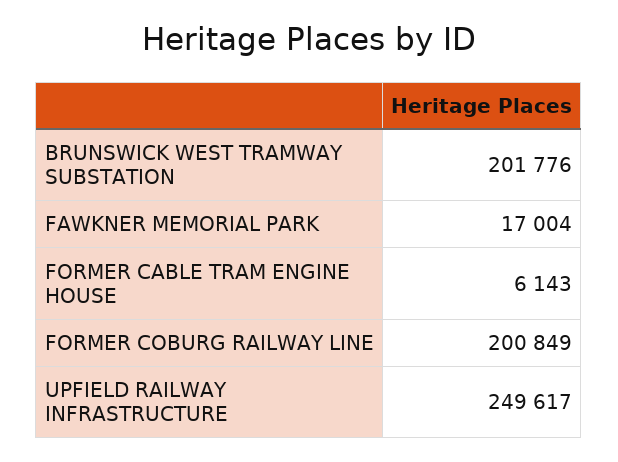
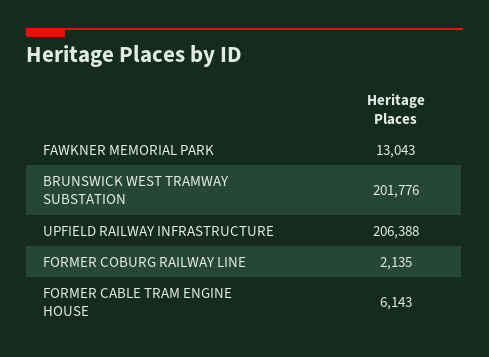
FAWKNER MEMORIAL PARK: 17004 -> 13043
FORMER COBURG RAILWAY LINE: 200849 -> 2135
UPFIELD RAILWAY INFRASTRUCTURE: 249617 -> 206388

